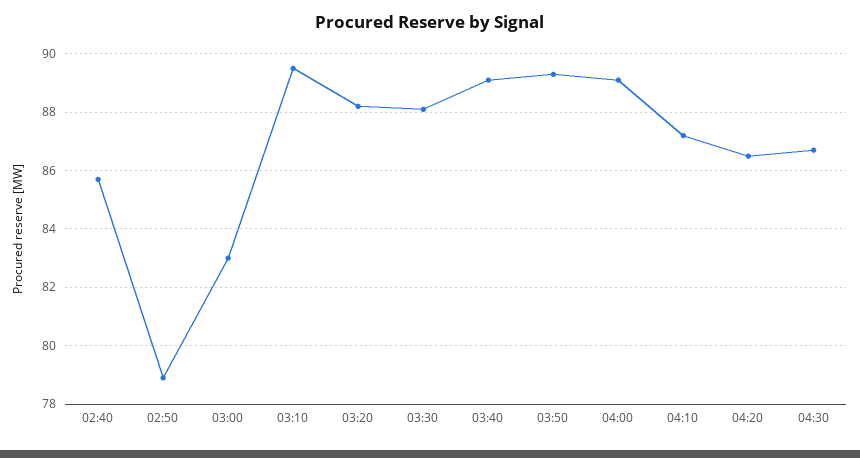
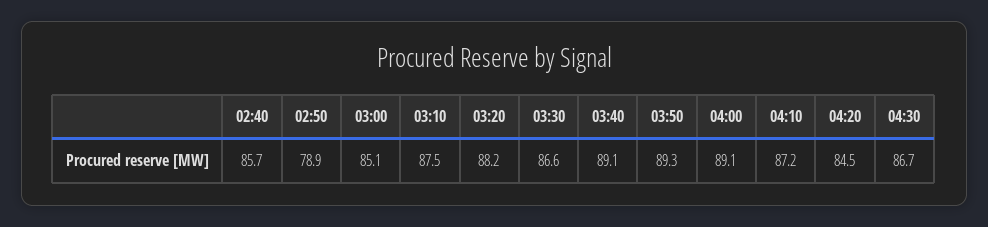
03:00: 83 -> 85.1
03:10: 89.5 -> 87.5
03:30: 88 -> 86.6
04:20: 86.5 -> 84.5

